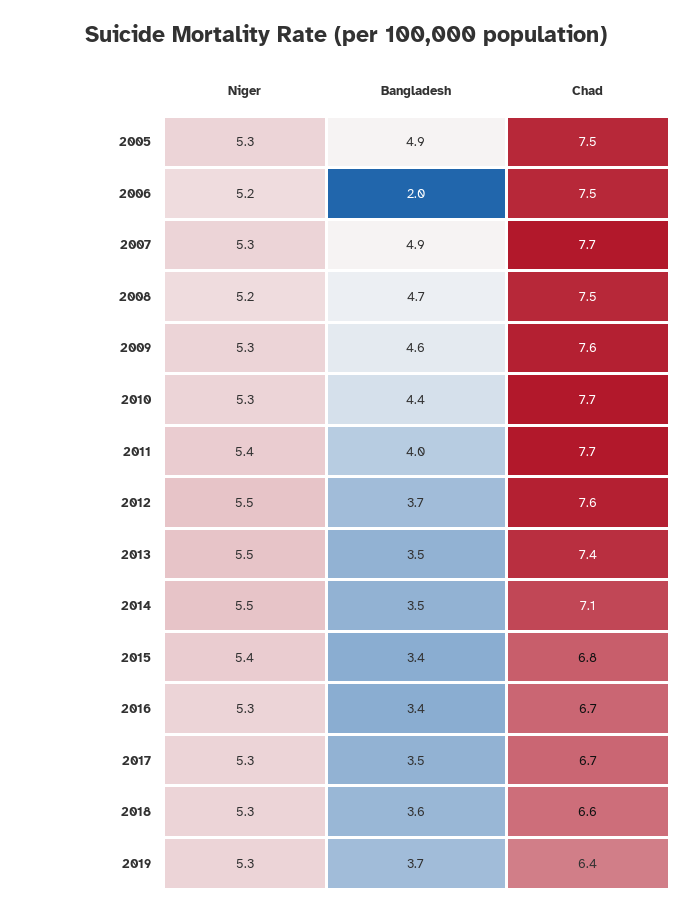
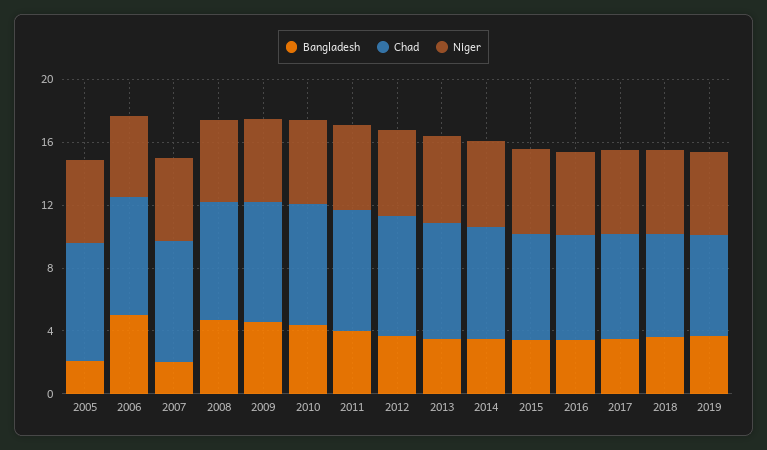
Bangladesh, 2005: 4.9 -> 2
Bangladesh, 2006: 2 -> 5
Bangladesh, 2007: 4.9 -> 2

